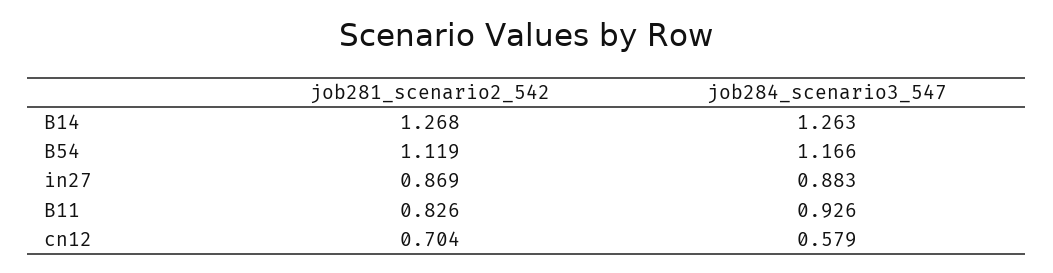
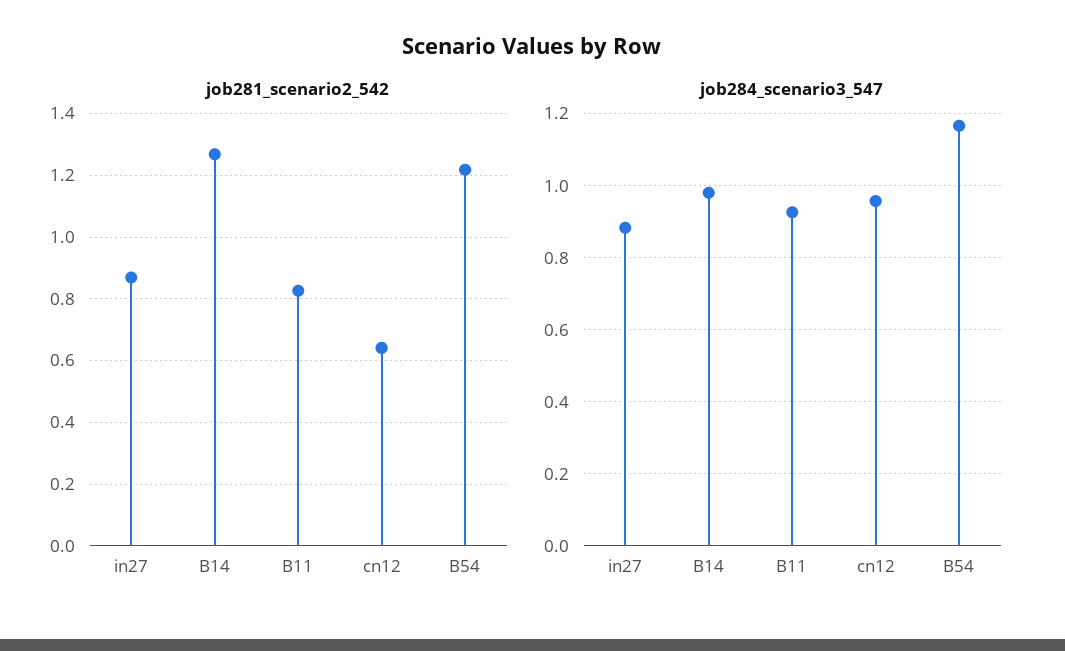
job284_scenario3_547, B14: 1.263 -> 0.98
job281_scenario2_542, B54: 1.119 -> 1.22
job281_scenario2_542, cn12: 0.704 -> 0.64
job284_scenario3_547, cn12: 0.579 -> 0.96

